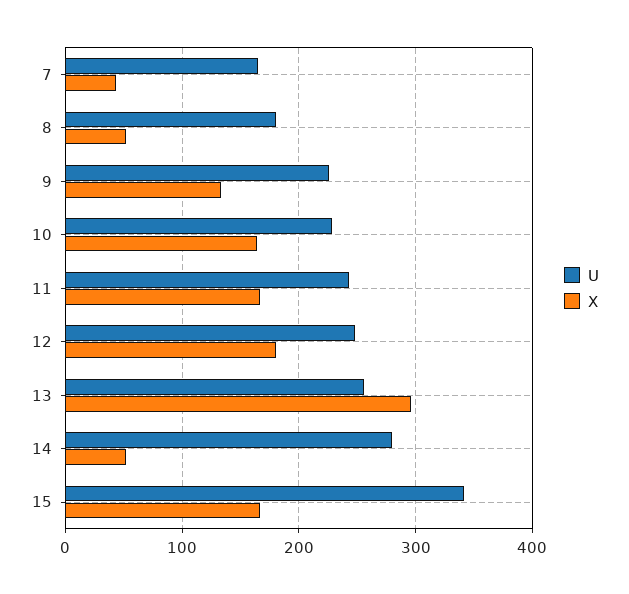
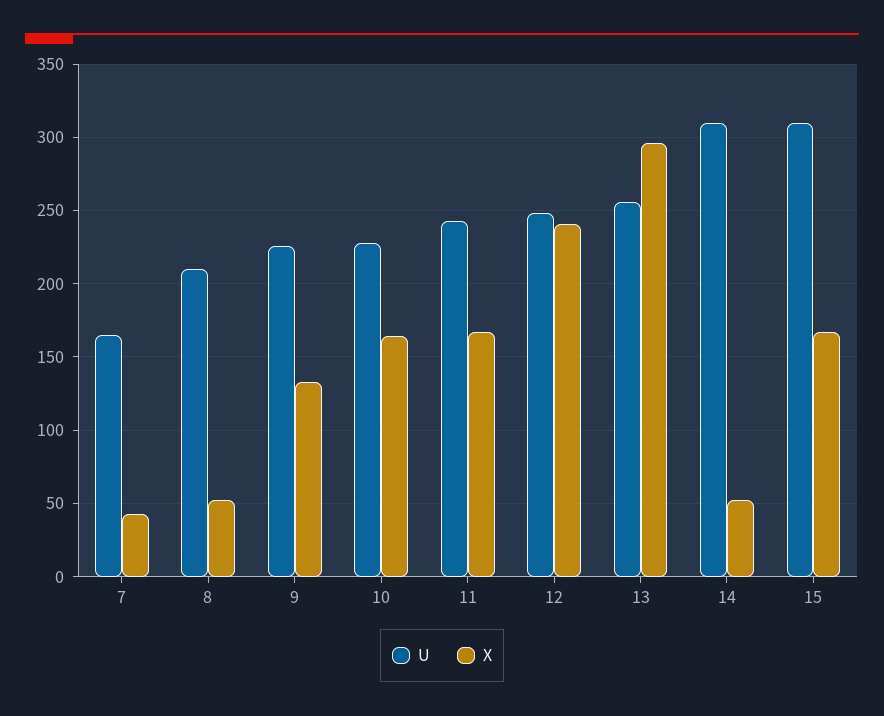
U, 8: 180 -> 210
X, 12: 180 -> 240
U, 14: 280 -> 310
U, 15: 340 -> 310

